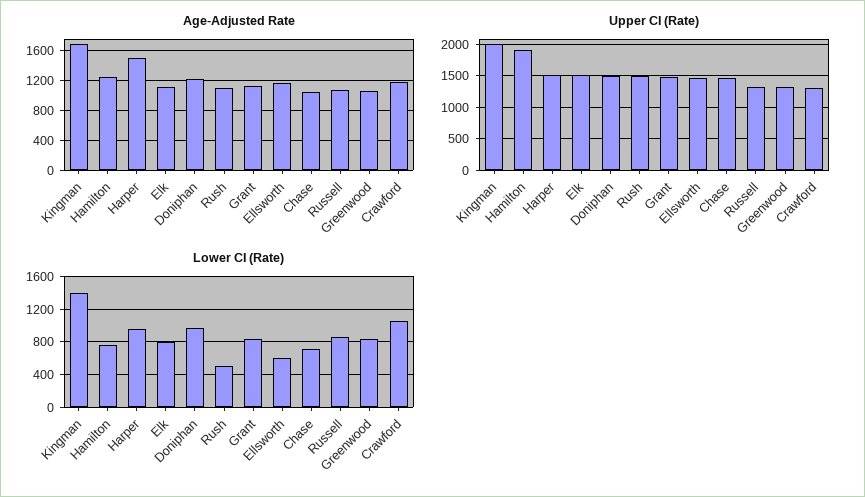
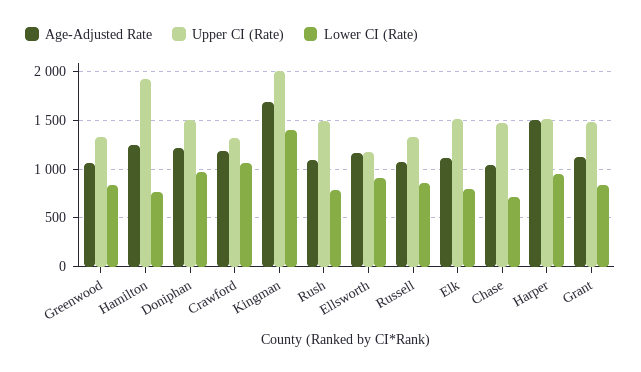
Upper CI (Rate), Ellsworth: 1500 -> 1200
Lower CI (Rate), Rush: 500 -> 800
Lower CI (Rate), Ellsworth: 600 -> 900

